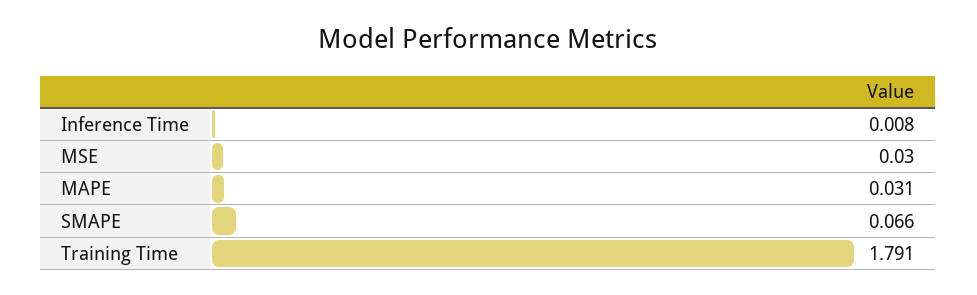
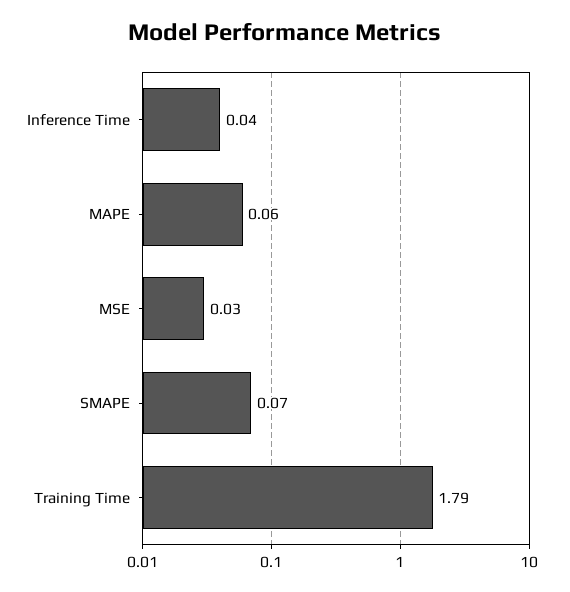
Inference Time: 0.008 -> 0.04
MAPE: 0.031 -> 0.06

